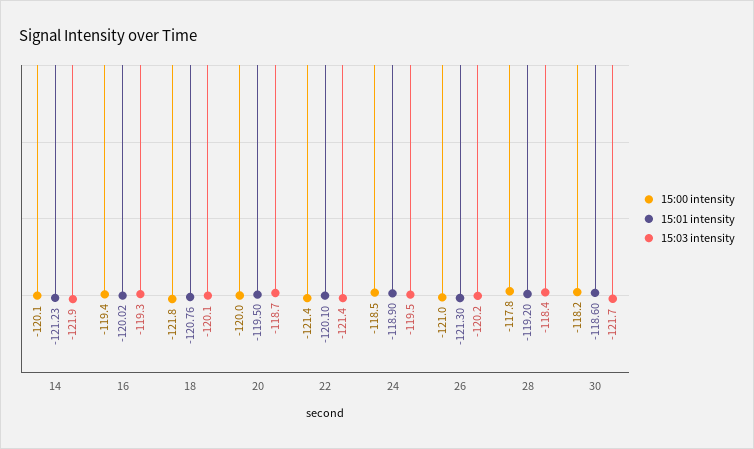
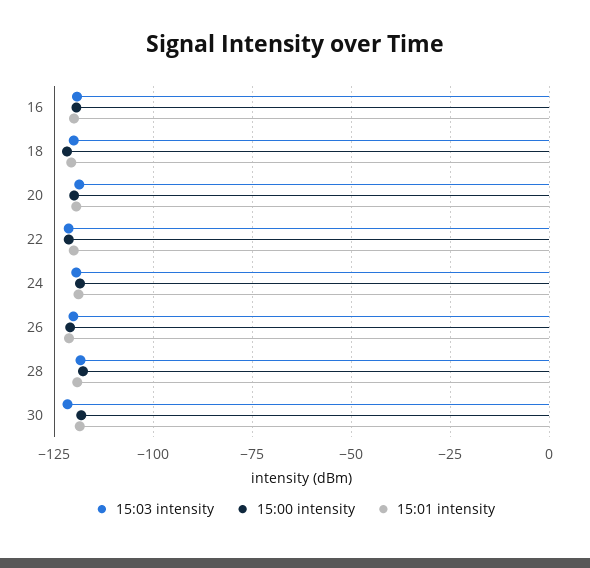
15:00 intensity, 14: -120.1 -> none
15:01 intensity, 14: -121.23 -> none
15:03 intensity, 14: -121.9 -> none

